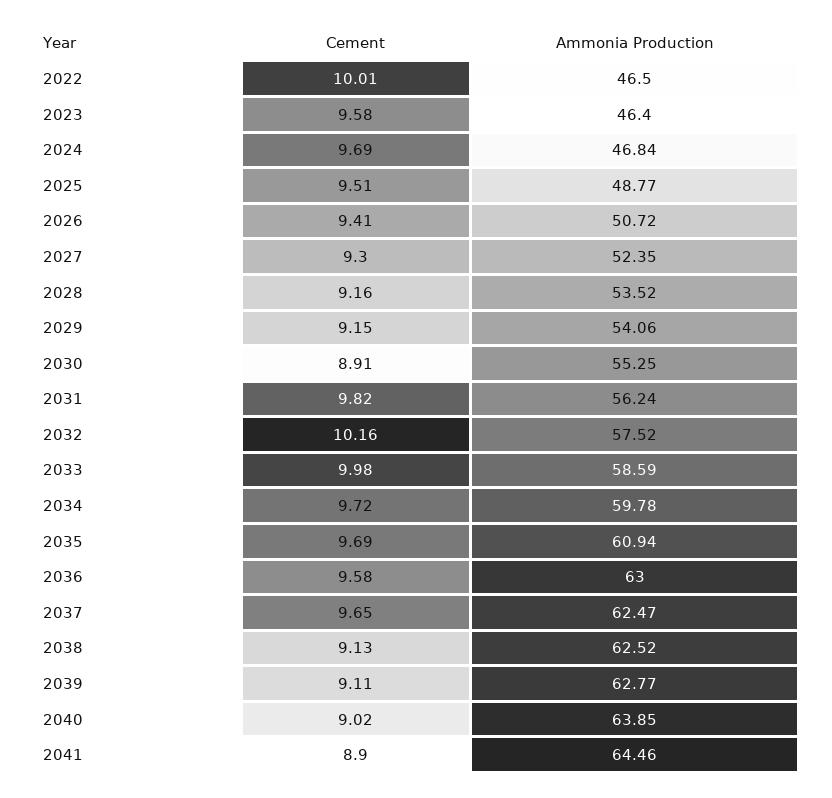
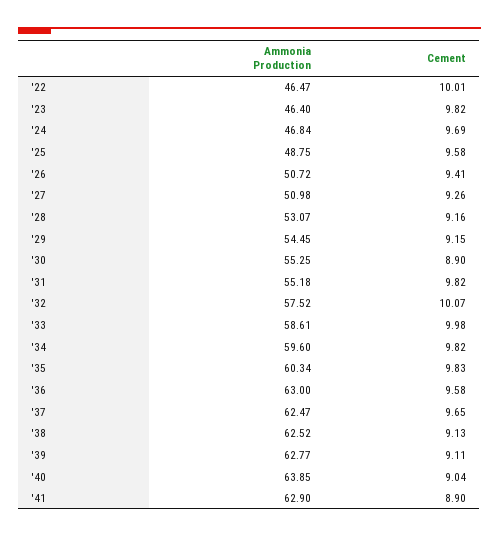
Ammonia Production, 2022: 46.5 -> 46.47
Cement, 2023: 9.58 -> 9.82
Cement, 2025: 9.51 -> 9.58
Ammonia Production, 2025: 48.77 -> 48.75
Cement, 2027: 9.3 -> 9.26
Ammonia Production, 2027: 52.35 -> 50.98
Ammonia Production, 2028: 53.52 -> 53.07
Ammonia Production, 2029: 54.06 -> 54.45
Cement, 2030: 8.91 -> 8.9
Ammonia Production, 2031: 56.24 -> 55.18
Cement, 2032: 10.16 -> 10.07
Ammonia Production, 2033: 58.59 -> 58.61
Cement, 2034: 9.72 -> 9.82
Ammonia Production, 2034: 59.78 -> 59.6
Cement, 2035: 9.69 -> 9.83
Ammonia Production, 2035: 60.94 -> 60.34
Cement, 2040: 9.02 -> 9.04
Ammonia Production, 2041: 64.46 -> 62.9

